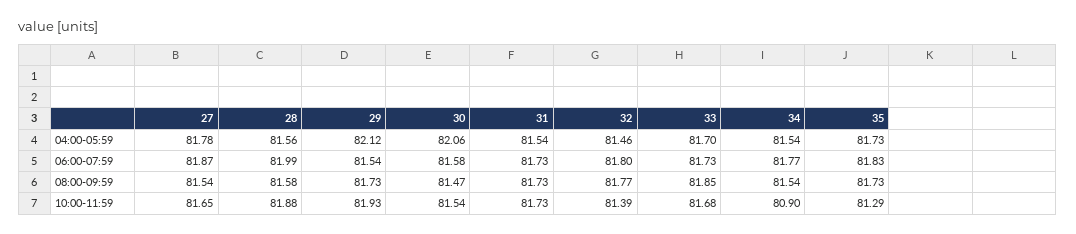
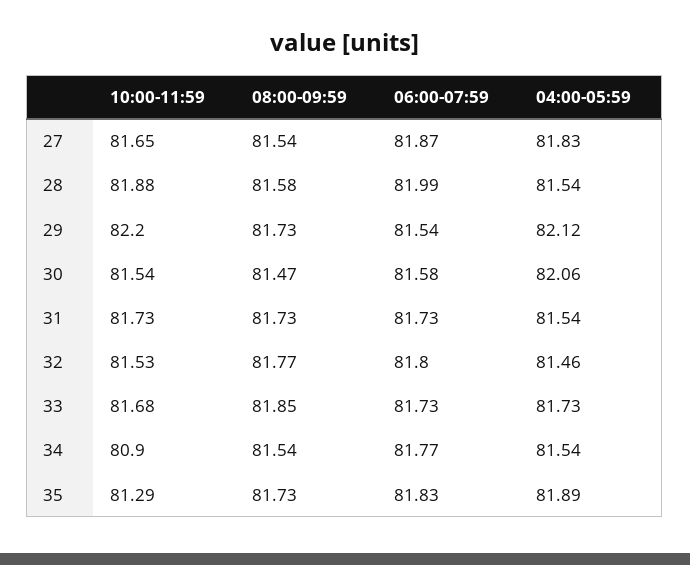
27, 04:00-05:59: 81.78 -> 81.83
28, 04:00-05:59: 81.56 -> 81.54
33, 04:00-05:59: 81.7 -> 81.73
35, 04:00-05:59: 81.73 -> 81.89
29, 10:00-11:59: 81.93 -> 82.2
32, 10:00-11:59: 81.39 -> 81.53

